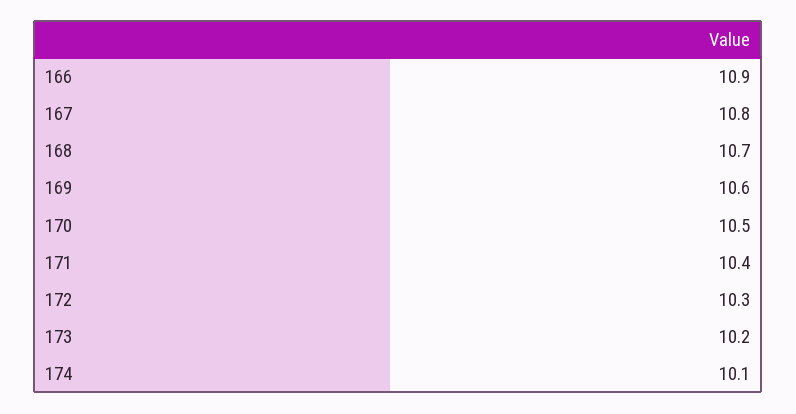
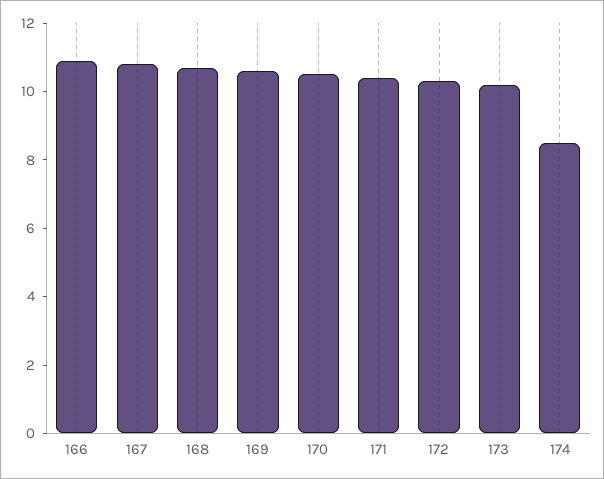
174: 10.1 -> 8.5

